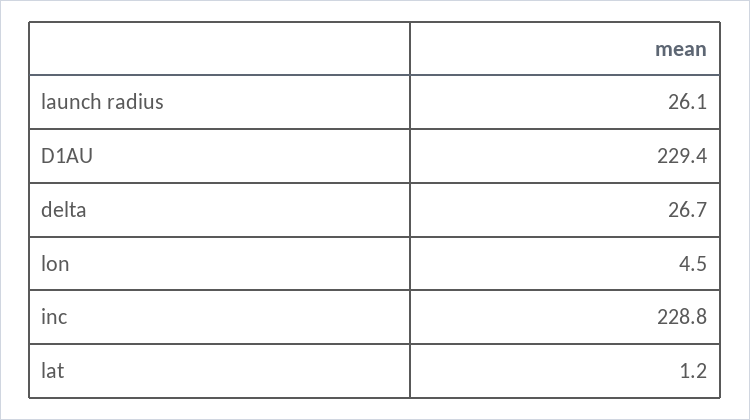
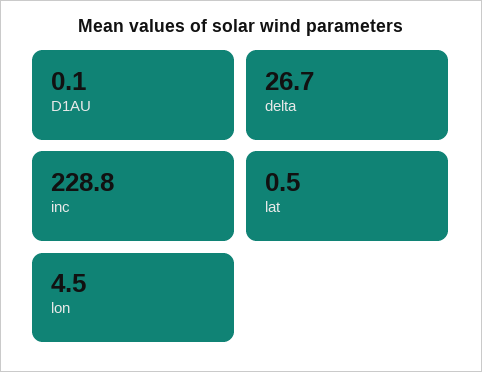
launch radius: 26.1 -> none
D1AU: 229.4 -> 0.1
lat: 1.2 -> 0.5

